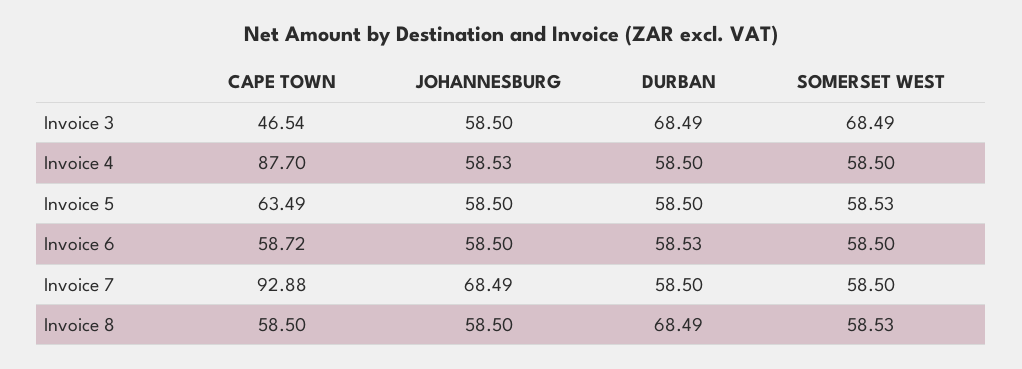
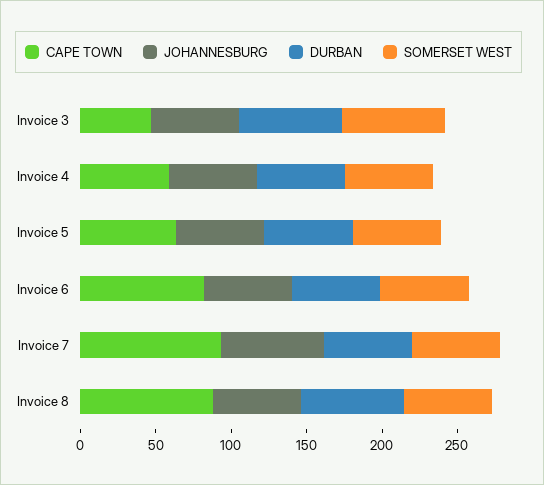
CAPE TOWN, Invoice 4: 87.7 -> 60
CAPE TOWN, Invoice 6: 58.72 -> 80
CAPE TOWN, Invoice 8: 58.5 -> 90

